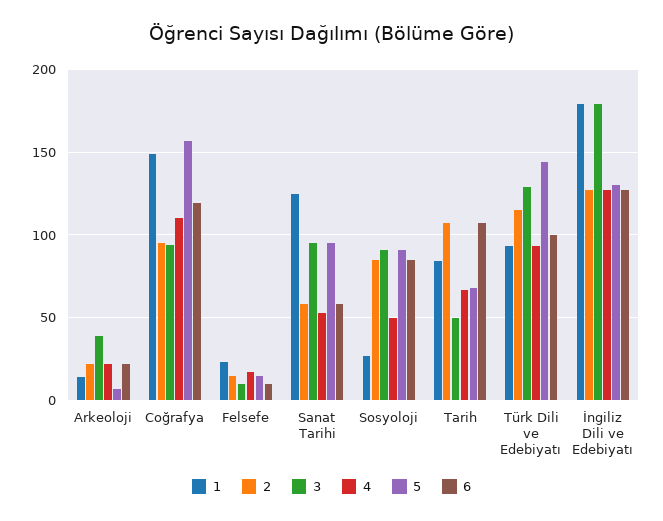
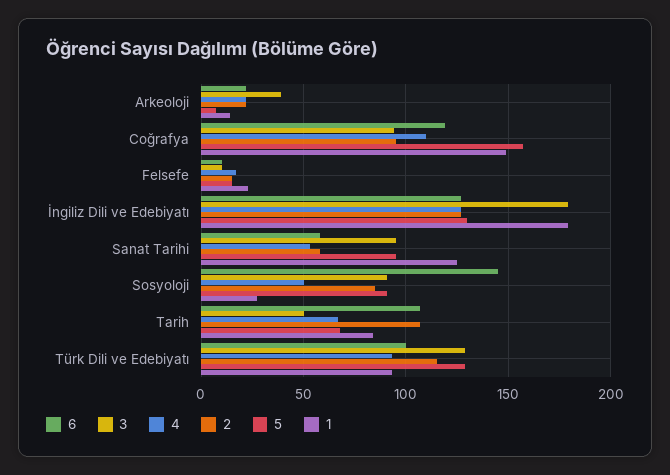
6, Sosyoloji: 85 -> 145
5, Türk Dili ve Edebiyatı: 145 -> 130

